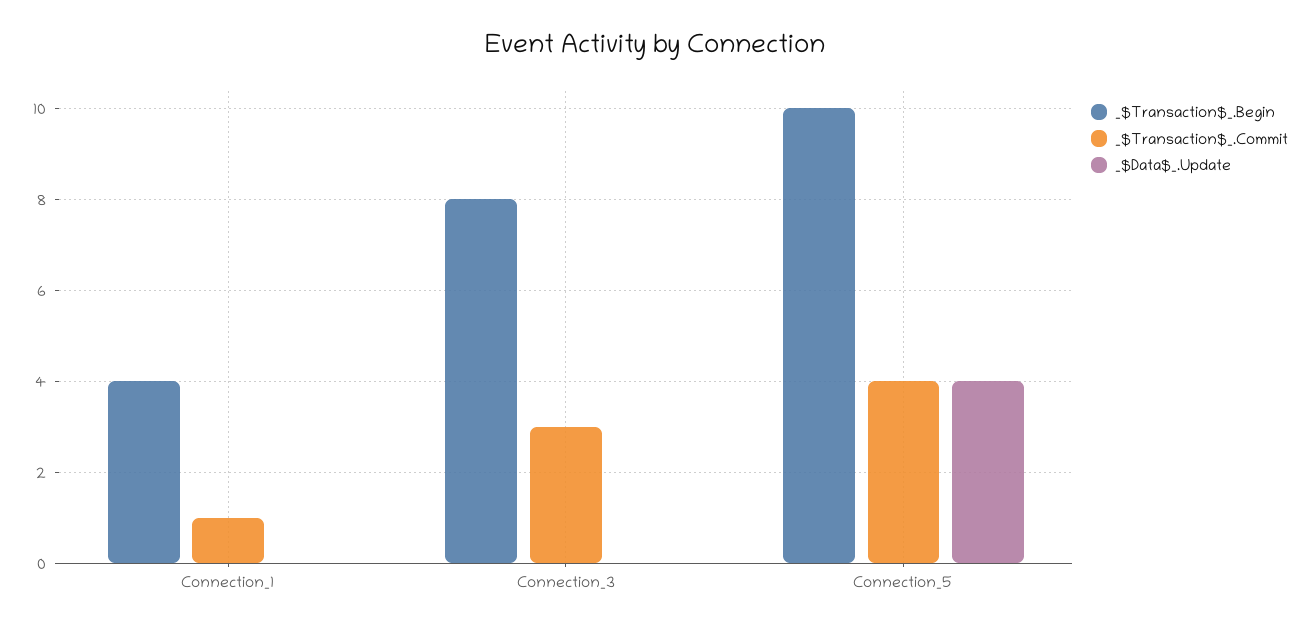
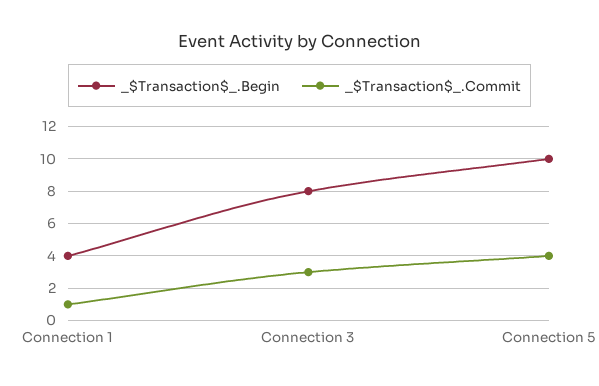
_$Data$_.Update, Connection_1: 0 -> none
_$Data$_.Update, Connection_3: 0 -> none
_$Data$_.Update, Connection_5: 4 -> none

